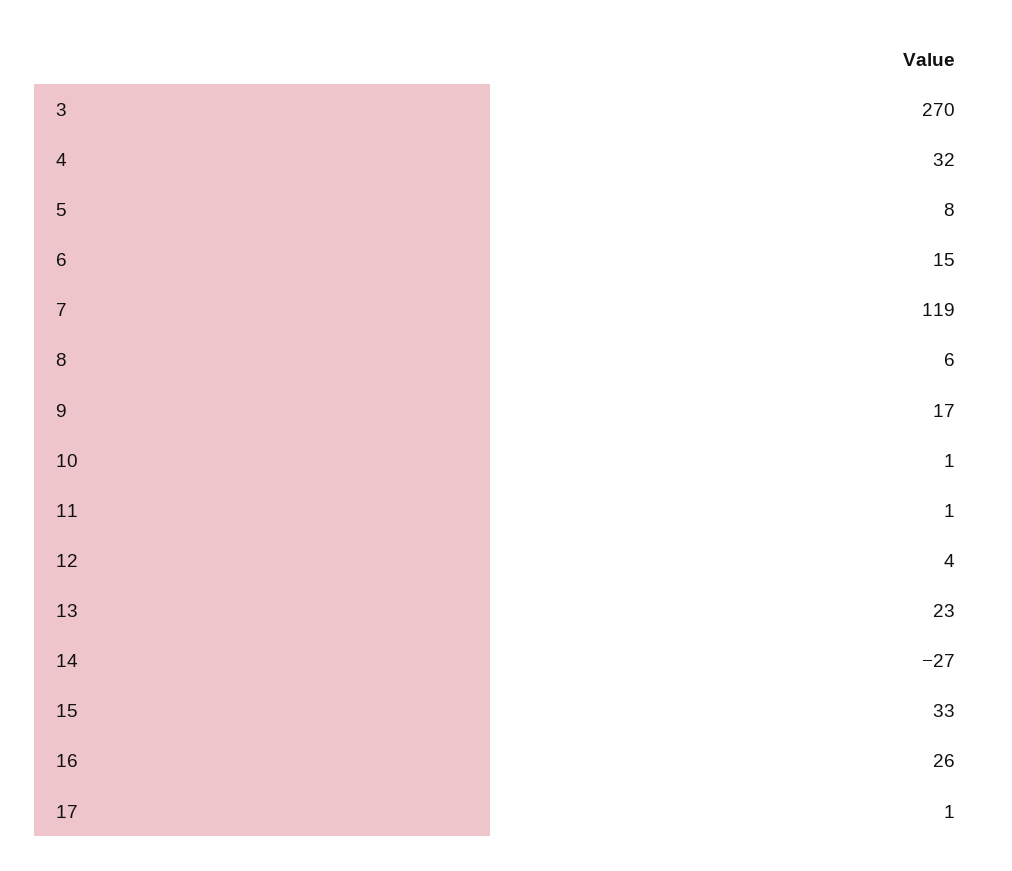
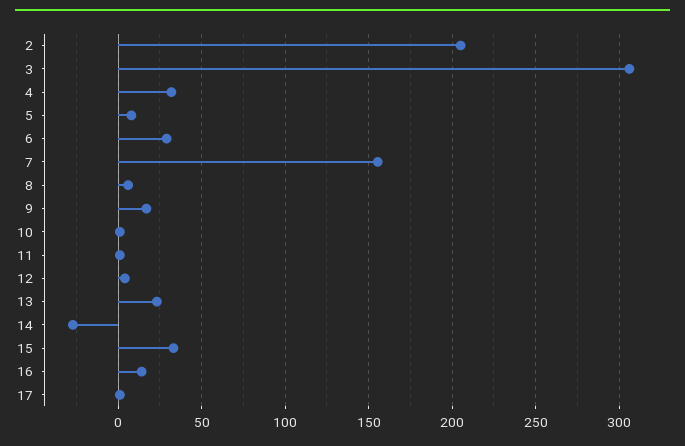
3: 270 -> 305
6: 15 -> 30
7: 119 -> 155
16: 26 -> 15
2: none -> 205

